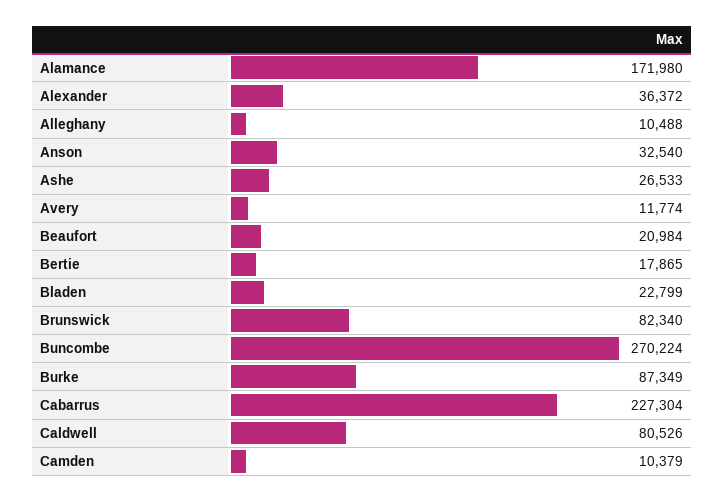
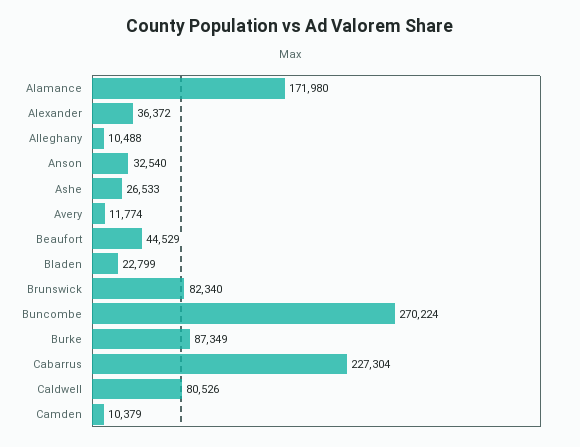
Beaufort: 20984 -> 44529
Bertie: 17865 -> none

